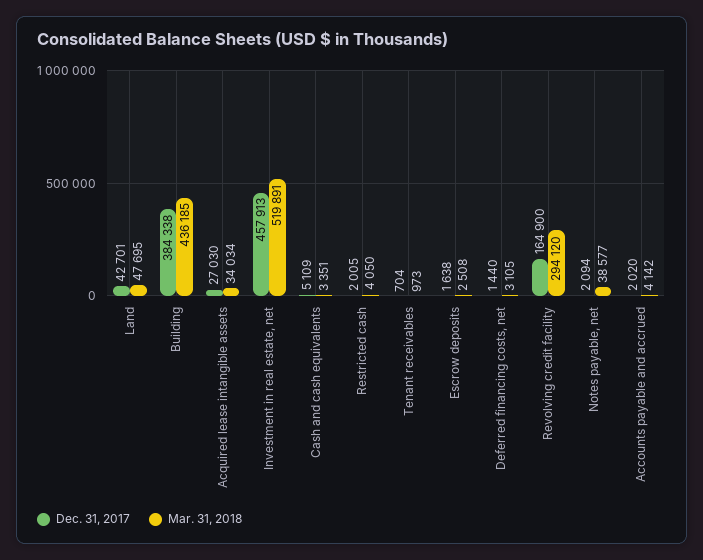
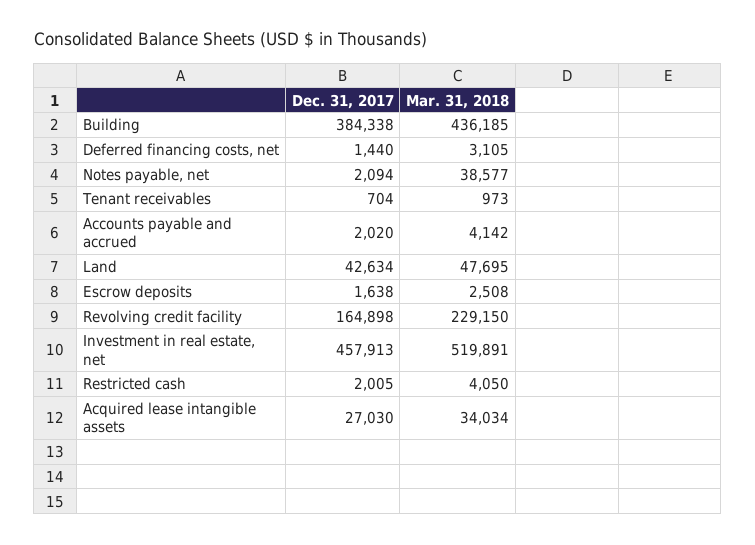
Dec. 31, 2017, Land: 42701 -> 42634
Dec. 31, 2017, Cash and cash equivalents: 5109 -> none
Mar. 31, 2018, Cash and cash equivalents: 3351 -> none
Dec. 31, 2017, Revolving credit facility: 164900 -> 164898
Mar. 31, 2018, Revolving credit facility: 294120 -> 229150

